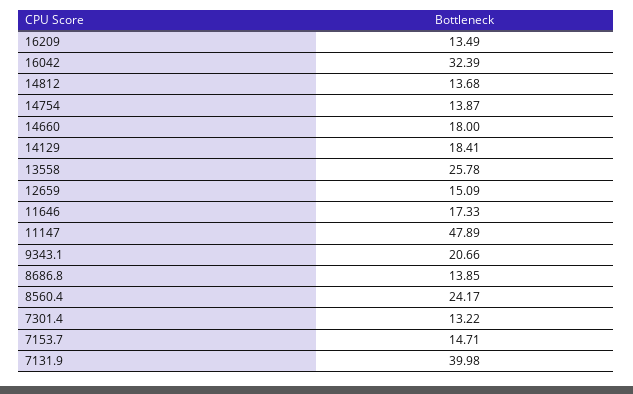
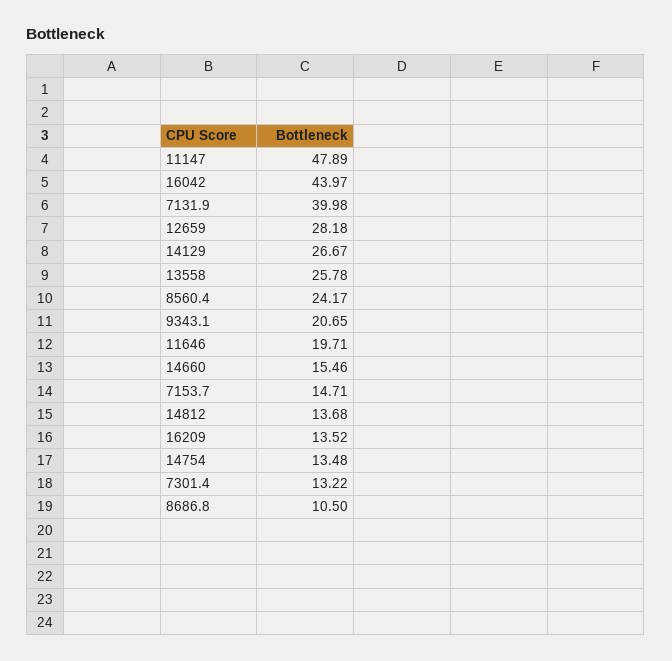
16209: 13.49 -> 13.52
16042: 32.39 -> 43.97
14754: 13.87 -> 13.48
14660: 18 -> 15.46
14129: 18.41 -> 26.67
12659: 15.09 -> 28.18
11646: 17.33 -> 19.71
9343.1: 20.66 -> 20.65
8686.8: 13.85 -> 10.5

